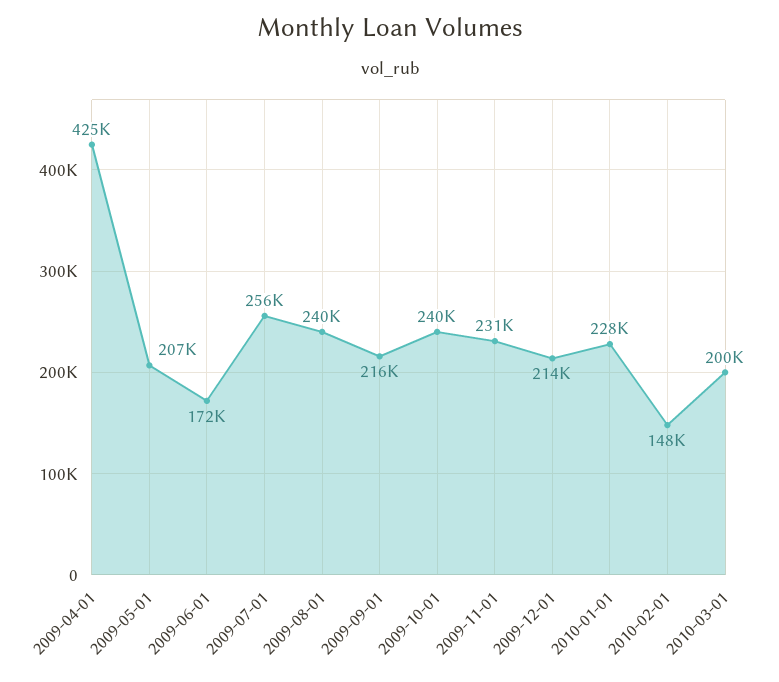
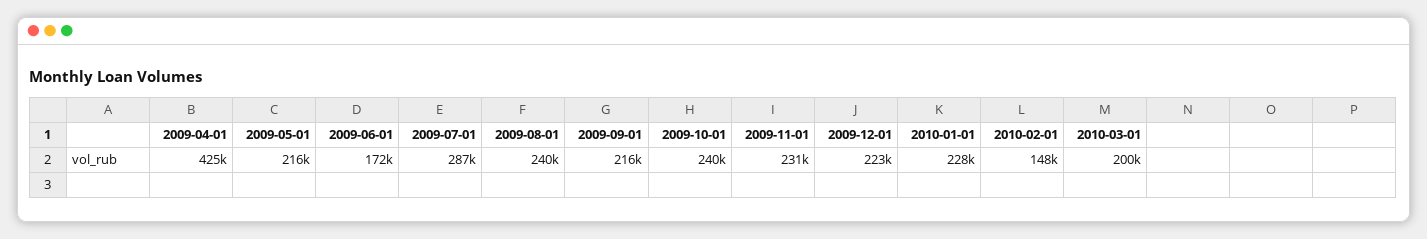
2009-05-01: 207000 -> 216000
2009-07-01: 256000 -> 287000
2009-12-01: 214000 -> 223000

